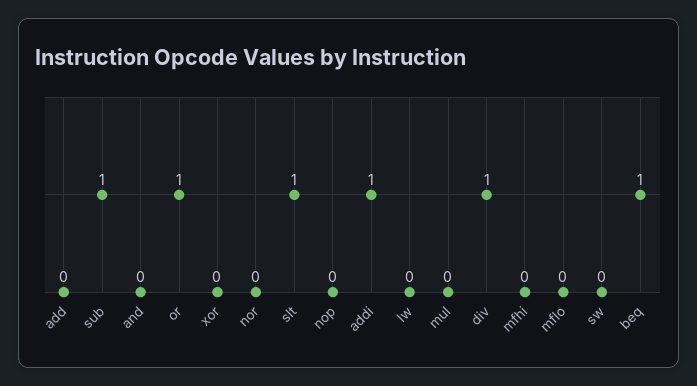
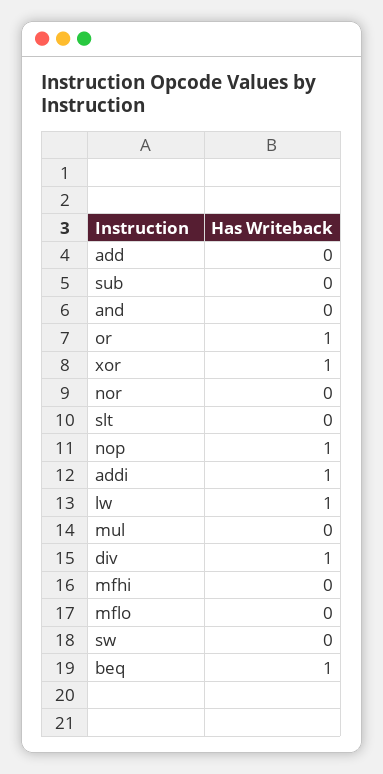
sub: 1 -> 0
xor: 0 -> 1
slt: 1 -> 0
nop: 0 -> 1
lw: 0 -> 1

